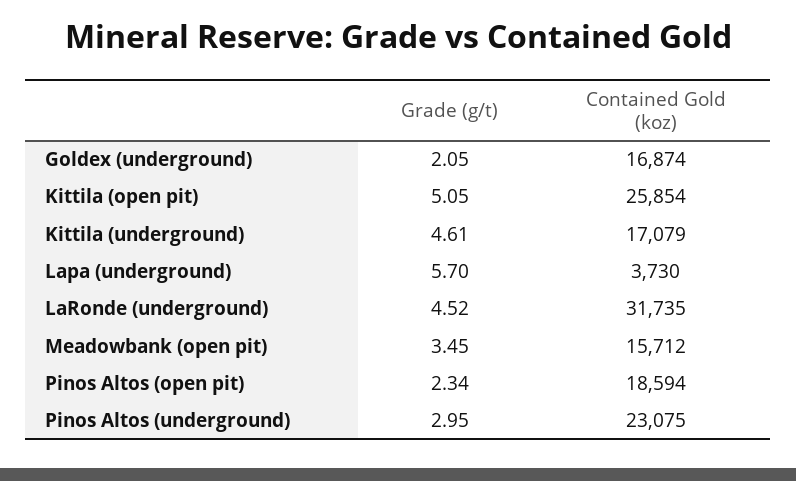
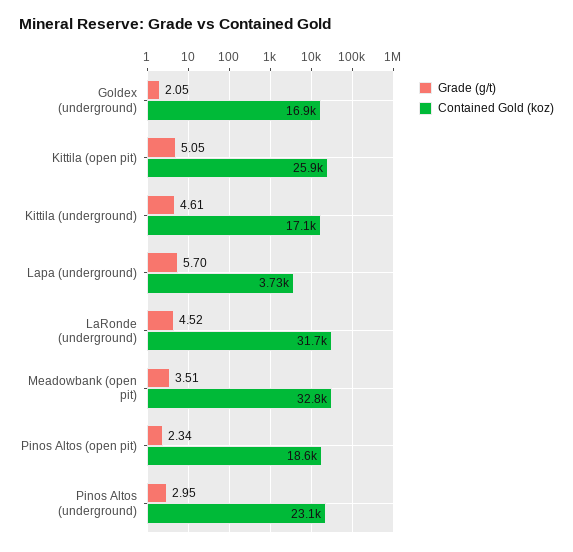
Grade (g/t), Meadowbank (open pit): 3.45 -> 3.51
Contained Gold (koz), Meadowbank (open pit): 15712 -> 32800

